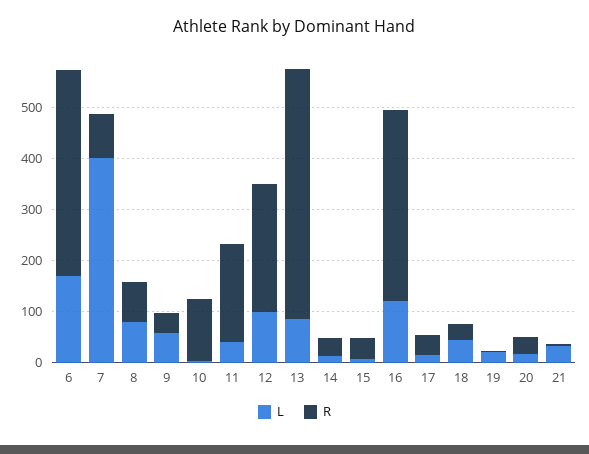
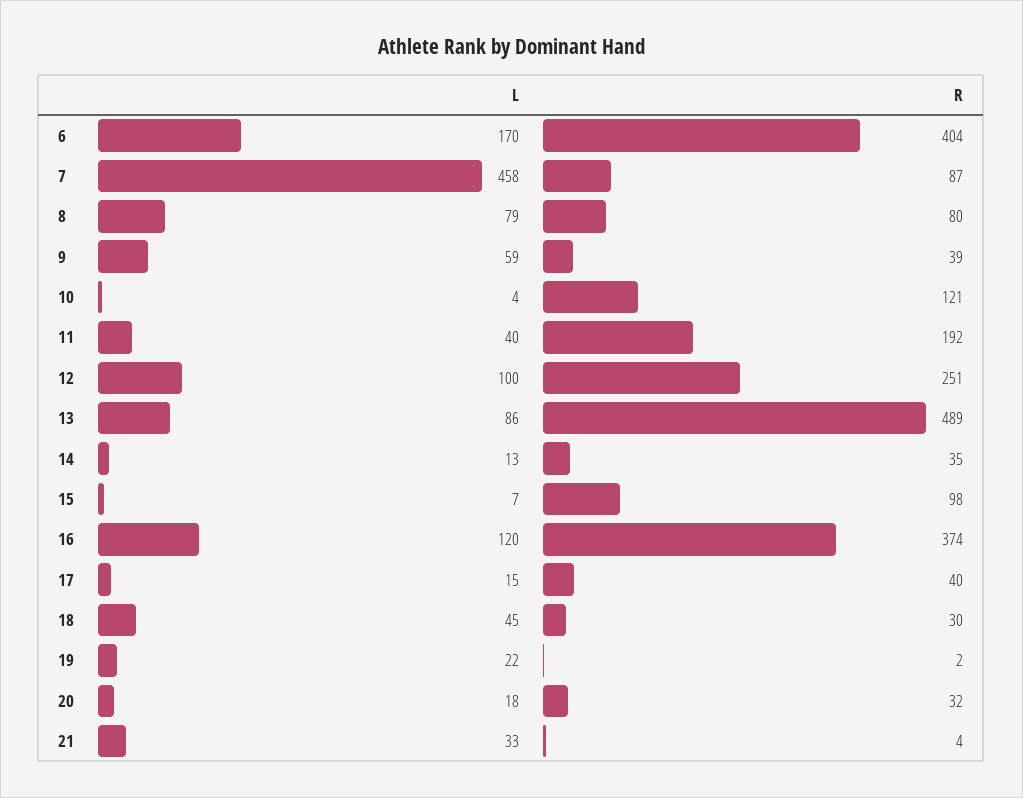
L, 7: 400 -> 458
R, 15: 40 -> 98

